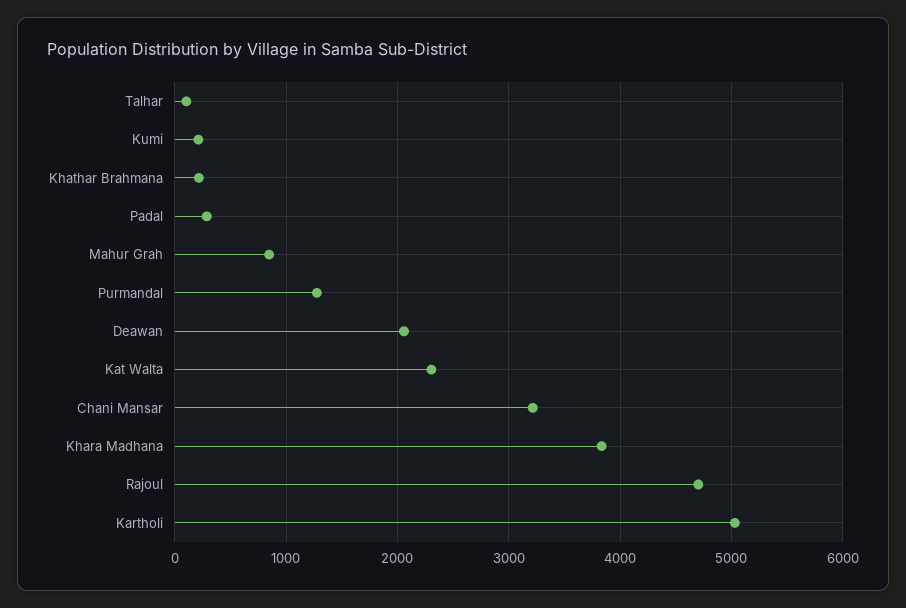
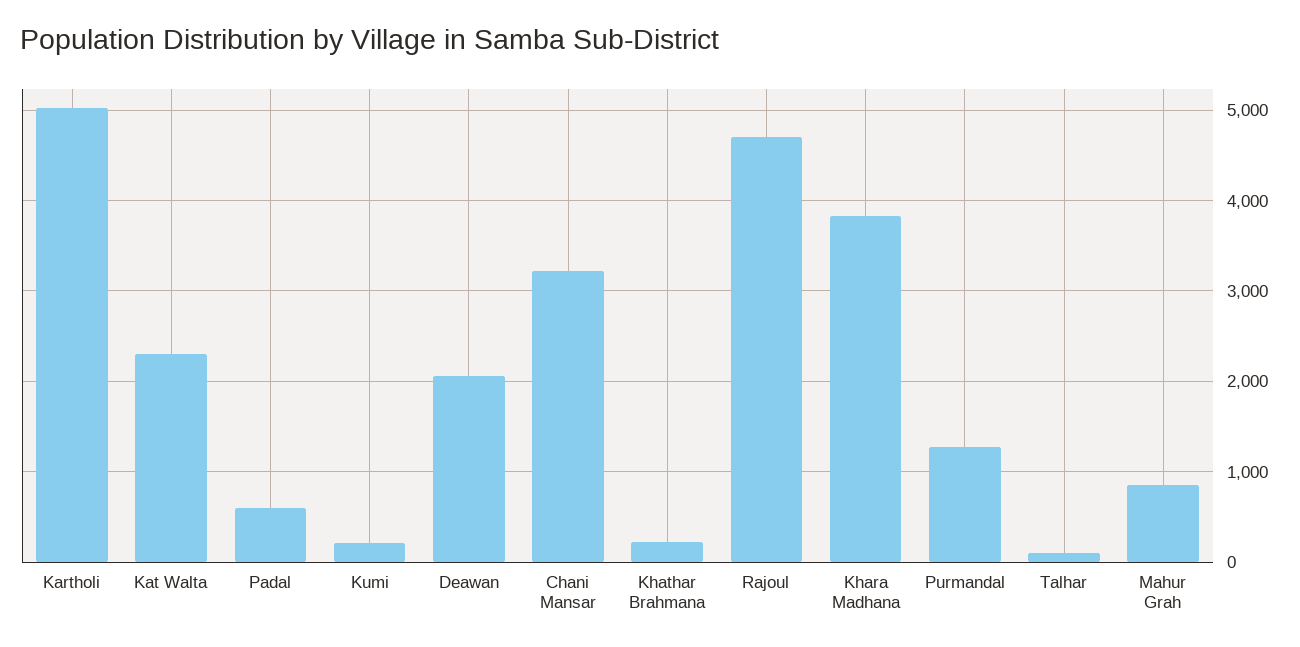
Padal: 300 -> 600

